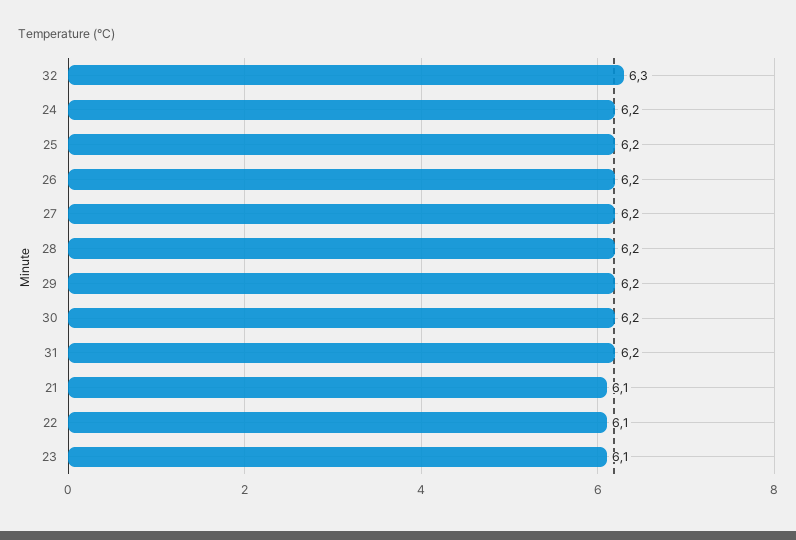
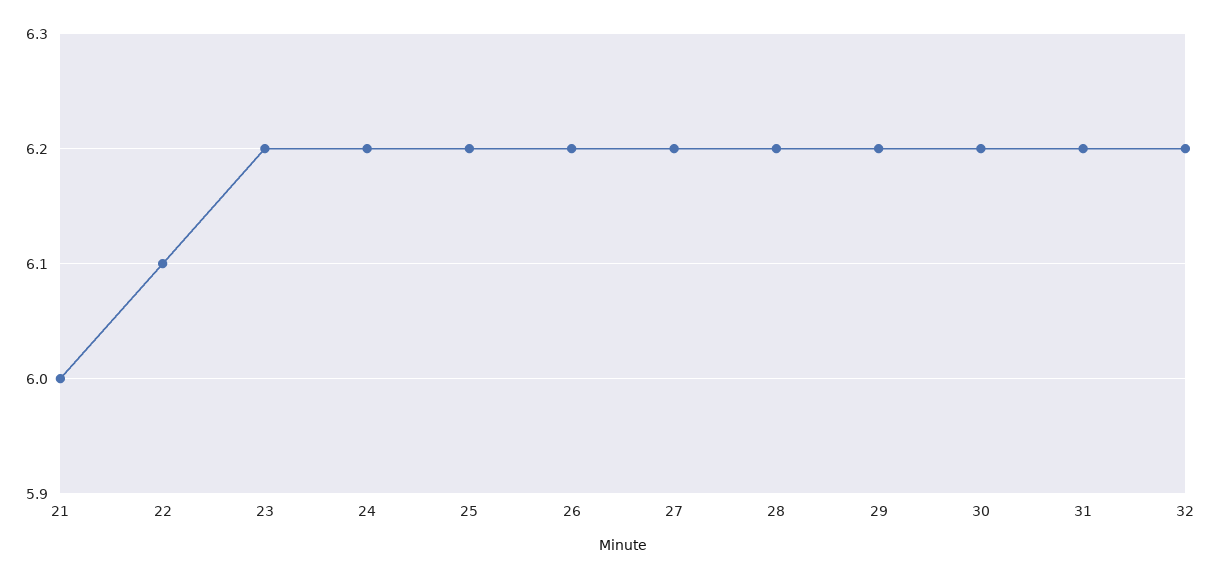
32: 6.3 -> 6.2
21: 6.1 -> 6
23: 6.1 -> 6.2

